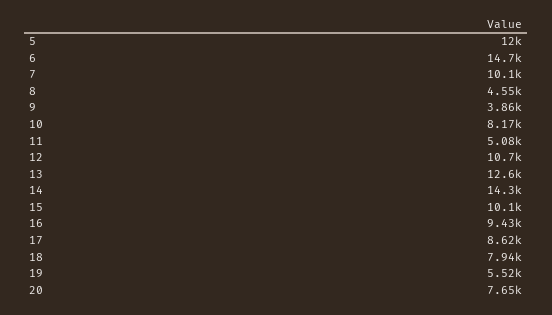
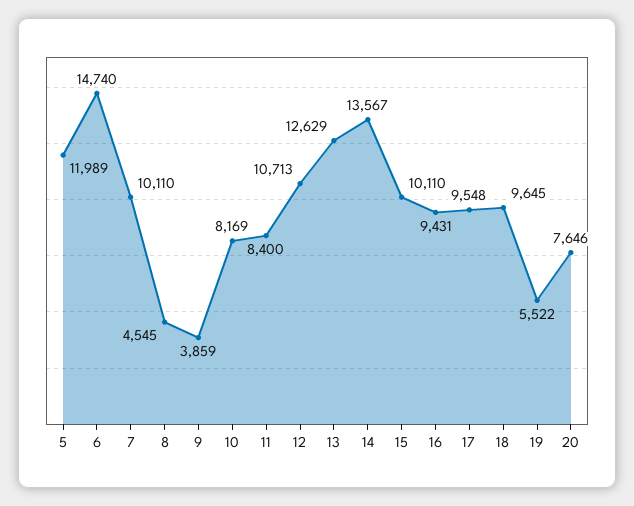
11: 5080 -> 8400
14: 14300 -> 13567
17: 8620 -> 9548
18: 7940 -> 9645

